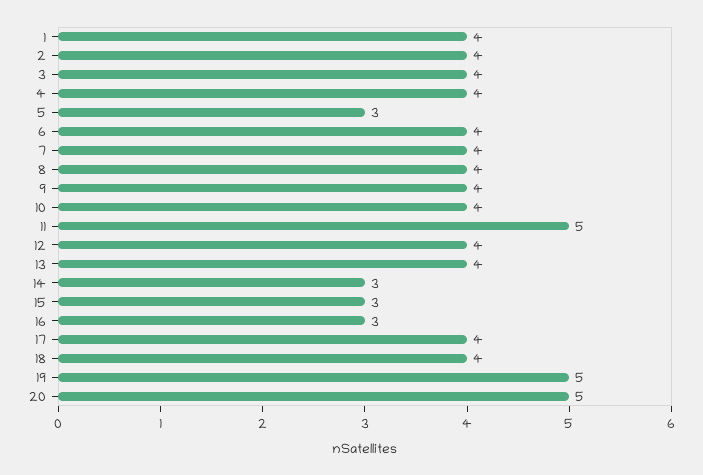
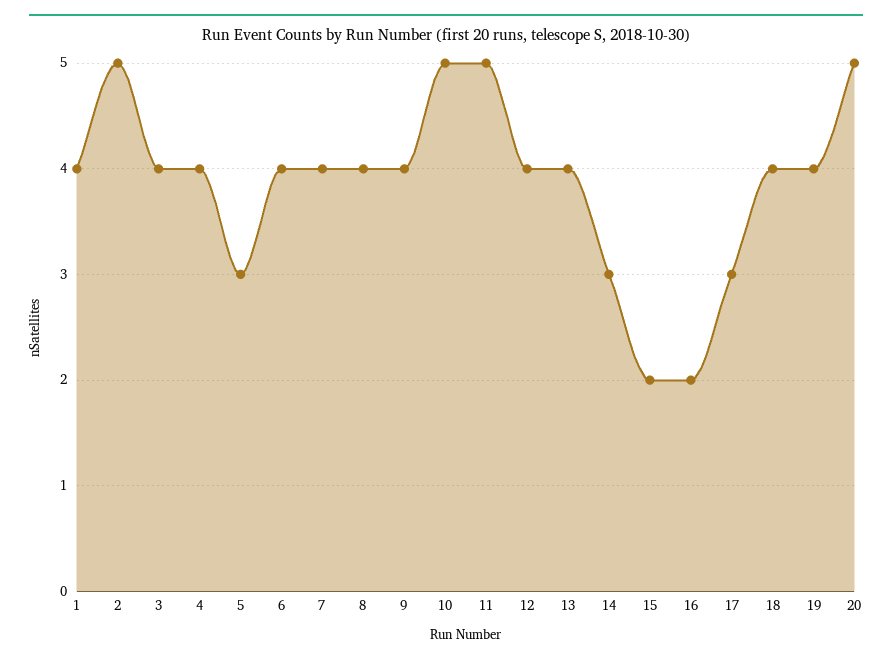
2: 4 -> 5
10: 4 -> 5
15: 3 -> 2
16: 3 -> 2
17: 4 -> 3
19: 5 -> 4

